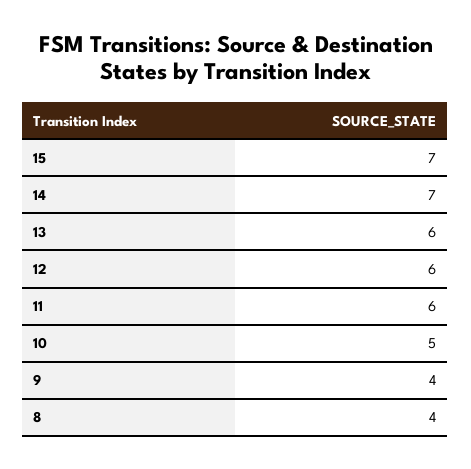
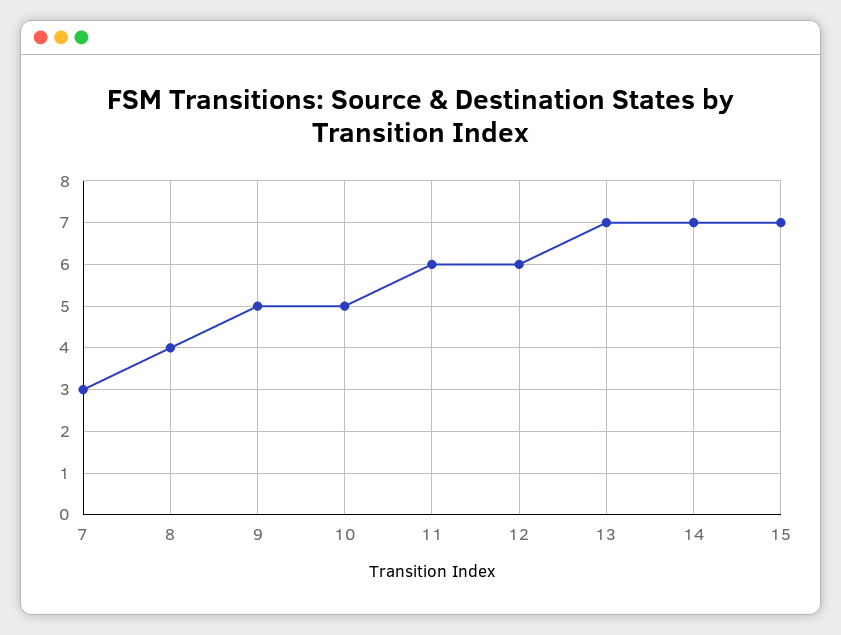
13: 6 -> 7
9: 4 -> 5
7: none -> 3

